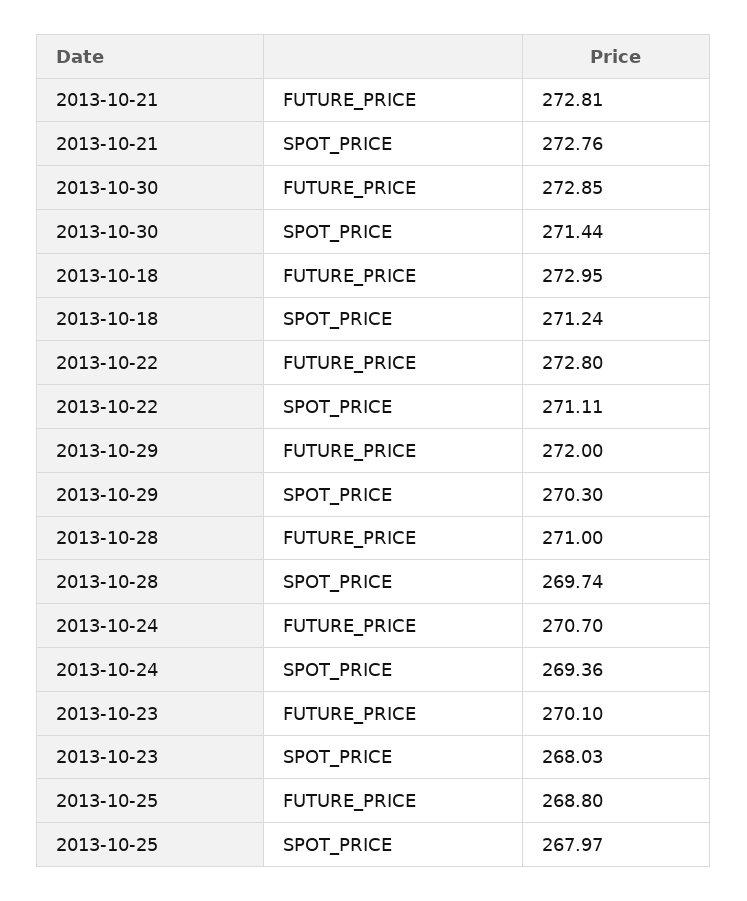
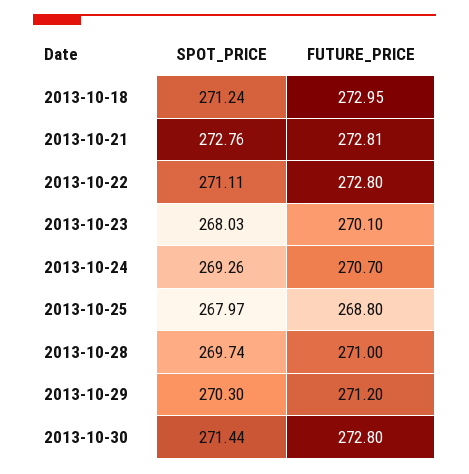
2013-10-30, FUTURE_PRICE: 272.85 -> 272.8
2013-10-29, FUTURE_PRICE: 272 -> 271.2
2013-10-24, SPOT_PRICE: 269.36 -> 269.26

